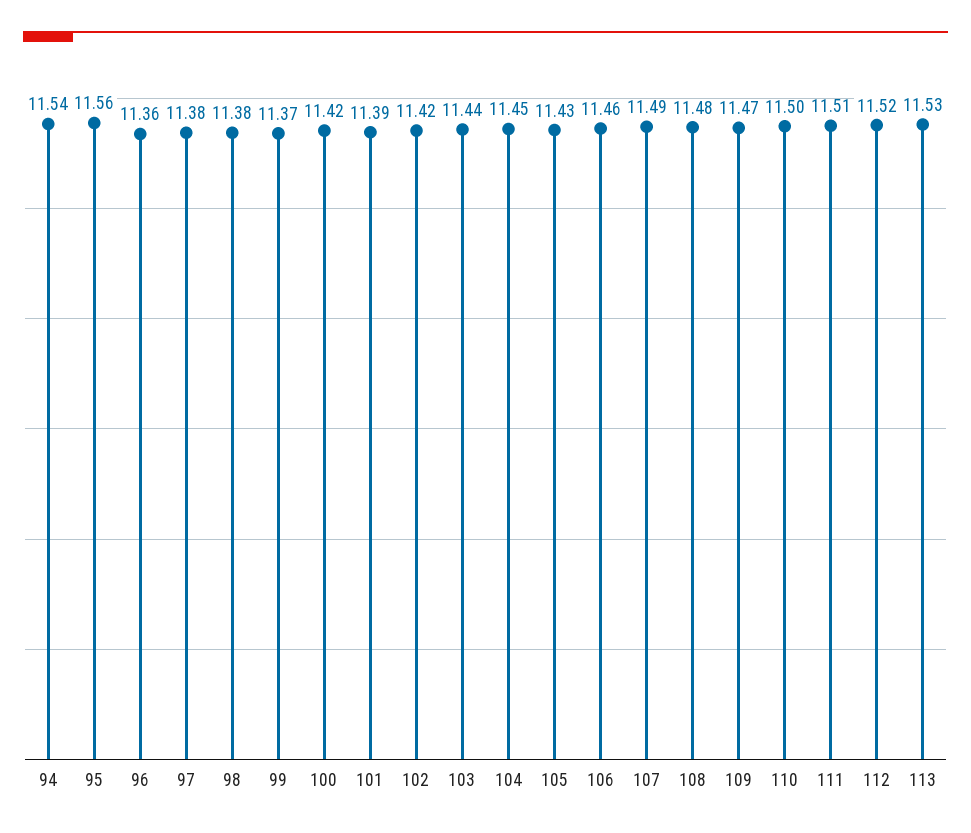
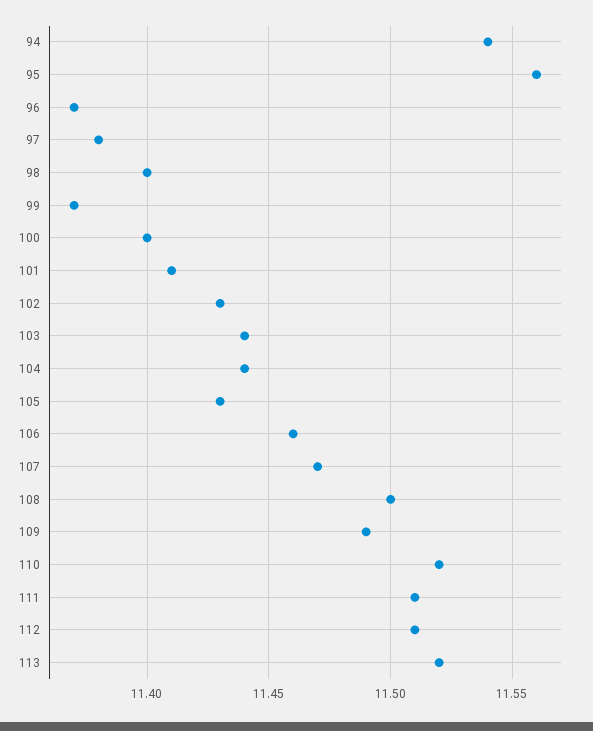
96: 11.36 -> 11.37
98: 11.38 -> 11.4
100: 11.42 -> 11.4
101: 11.39 -> 11.41
102: 11.42 -> 11.43
104: 11.45 -> 11.44
107: 11.49 -> 11.47
108: 11.48 -> 11.5
109: 11.47 -> 11.49
110: 11.5 -> 11.52
112: 11.52 -> 11.51
113: 11.53 -> 11.52

